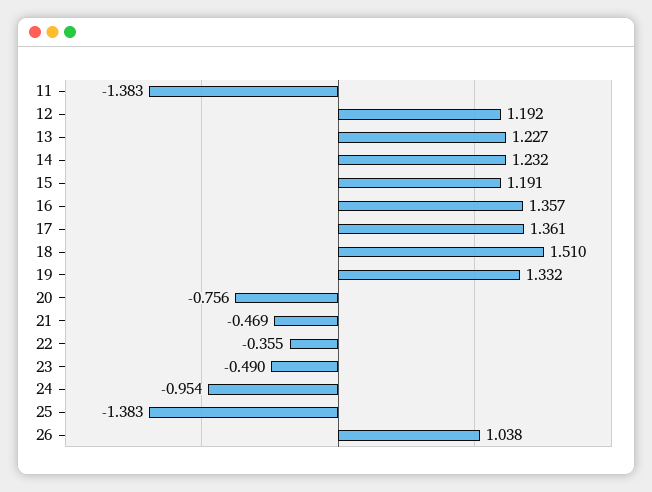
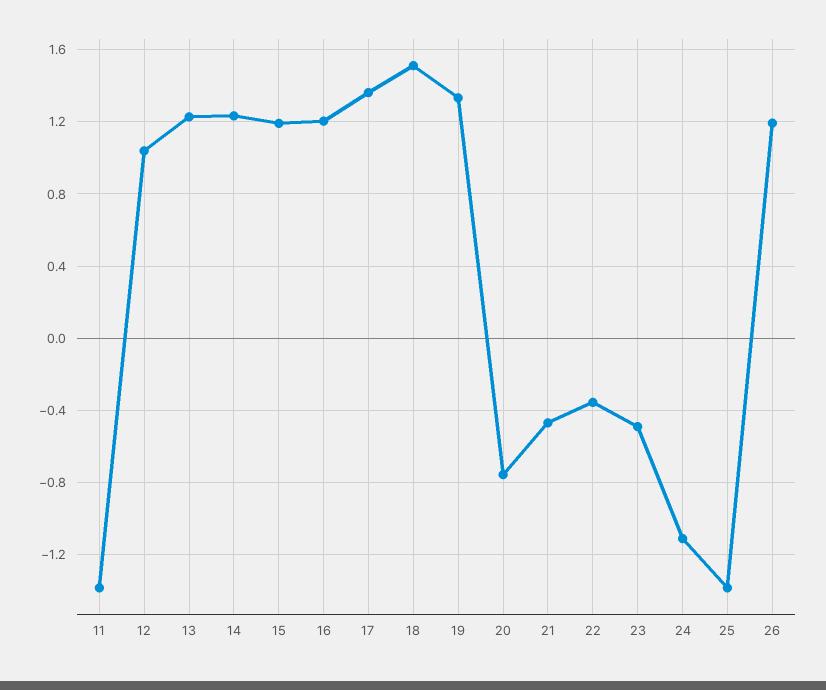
12: 1.192 -> 1.05
16: 1.357 -> 1.2
24: -0.954 -> -1.1
26: 1.038 -> 1.2

